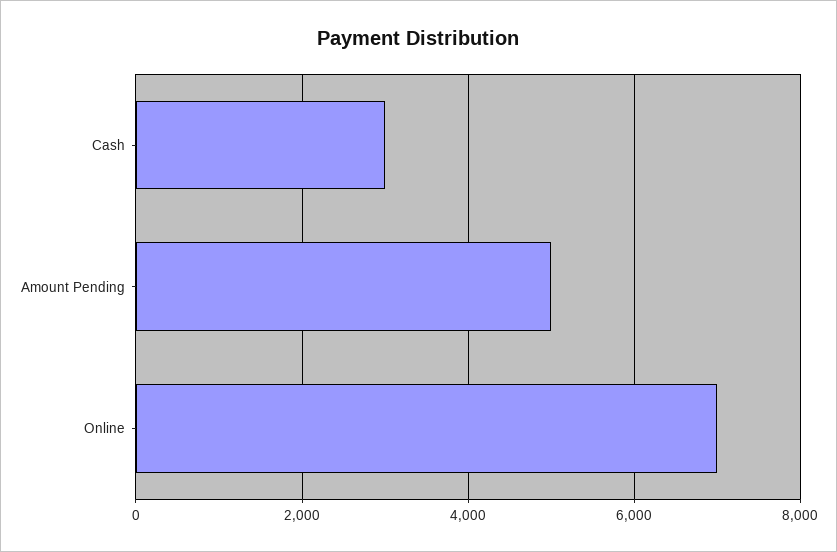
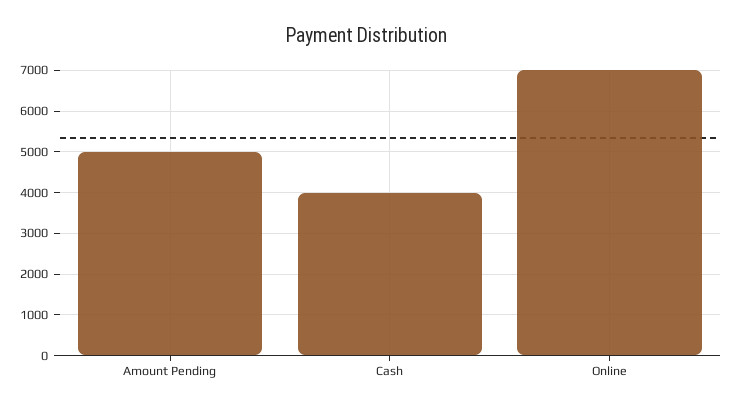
Cash: 3000 -> 4000

